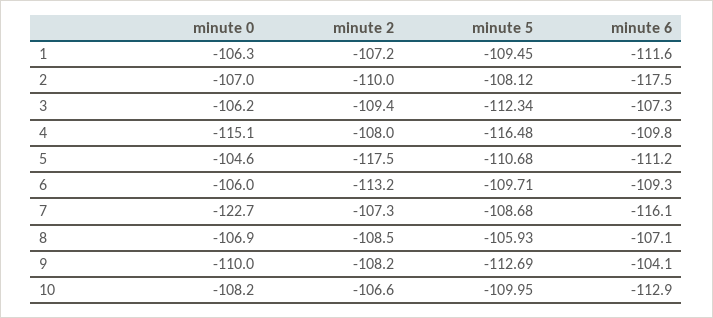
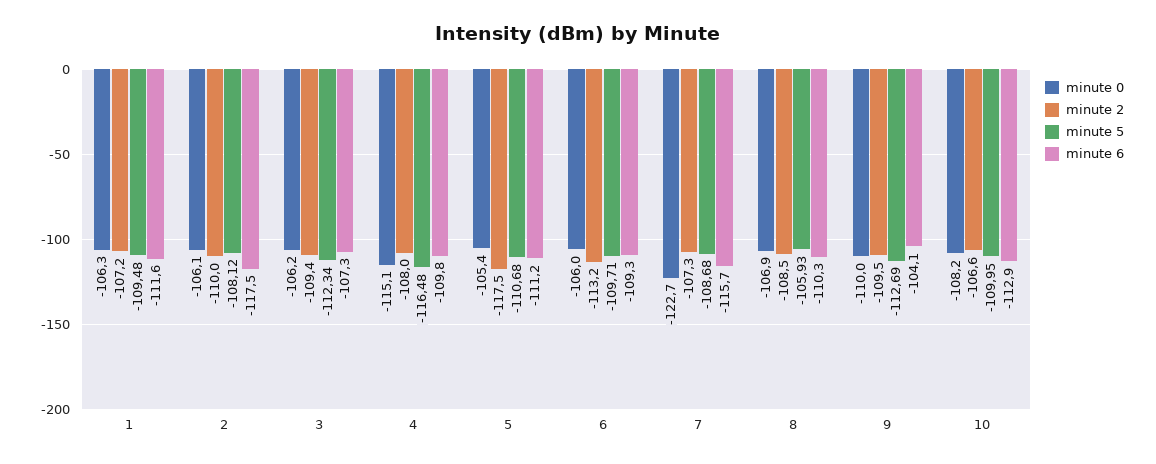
minute 5, 1: -109.45 -> -109.48
minute 0, 2: -107 -> -106.1
minute 0, 5: -104.6 -> -105.4
minute 6, 7: -116.1 -> -115.7
minute 6, 8: -107.1 -> -110.3
minute 2, 9: -108.2 -> -109.5

